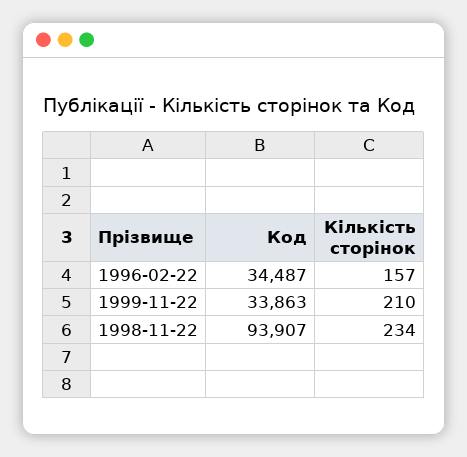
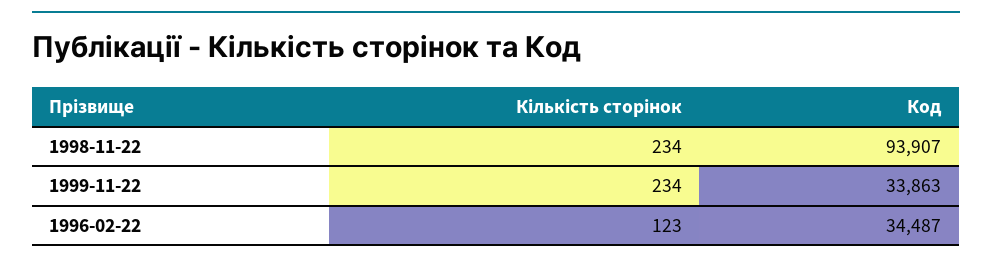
Кількість сторінок, 1996-02-22: 157 -> 123
Кількість сторінок, 1999-11-22: 210 -> 234

